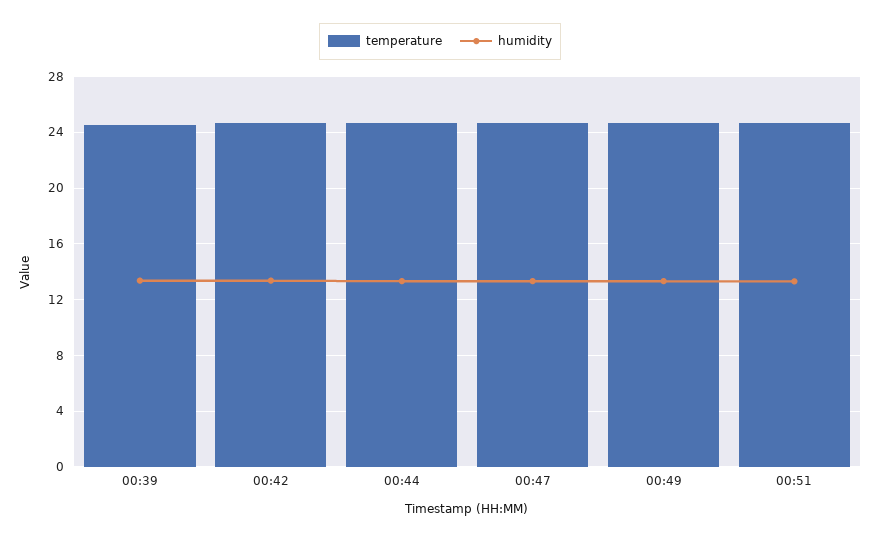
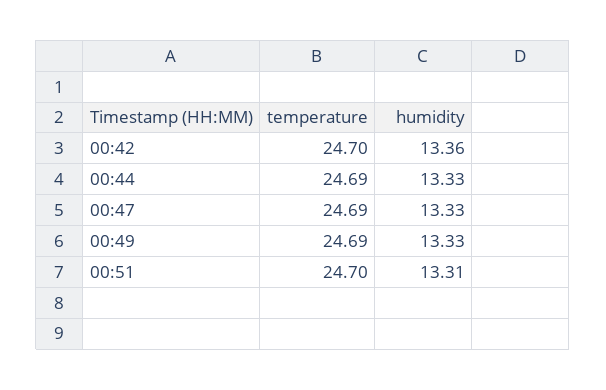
temperature, 00:39: 24.5 -> none
humidity, 00:39: 13.5 -> none

